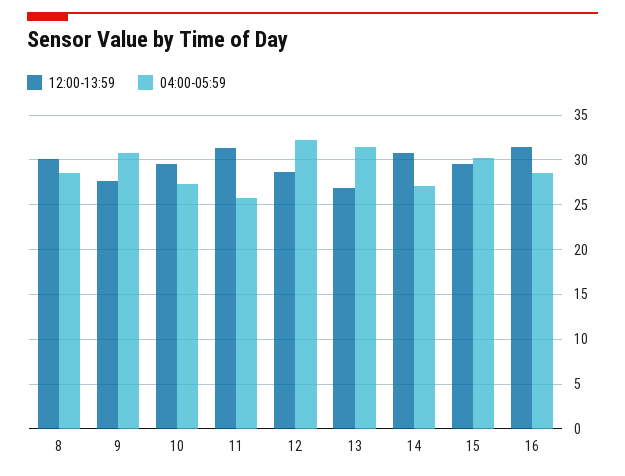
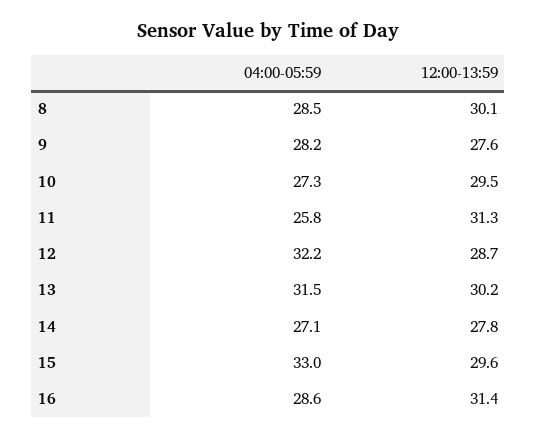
04:00-05:59, 9: 31 -> 28.2
12:00-13:59, 13: 27 -> 30.2
12:00-13:59, 14: 31 -> 27.8
04:00-05:59, 15: 30 -> 33

